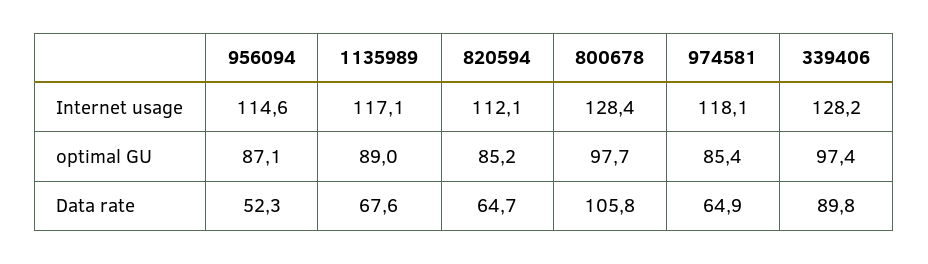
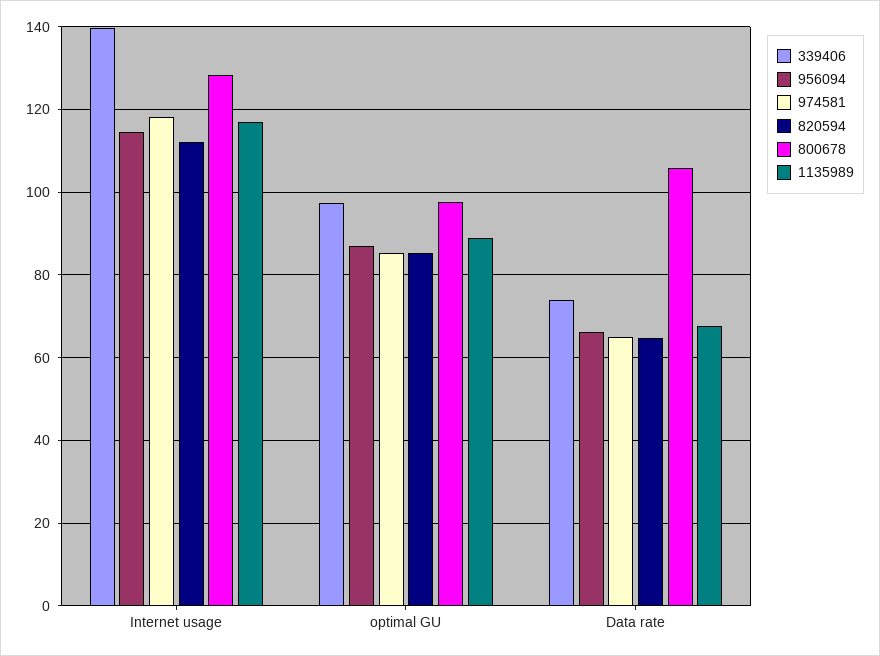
339406, Internet usage: 128.2 -> 140
956094, Data rate: 52.3 -> 66
339406, Data rate: 89.8 -> 74

